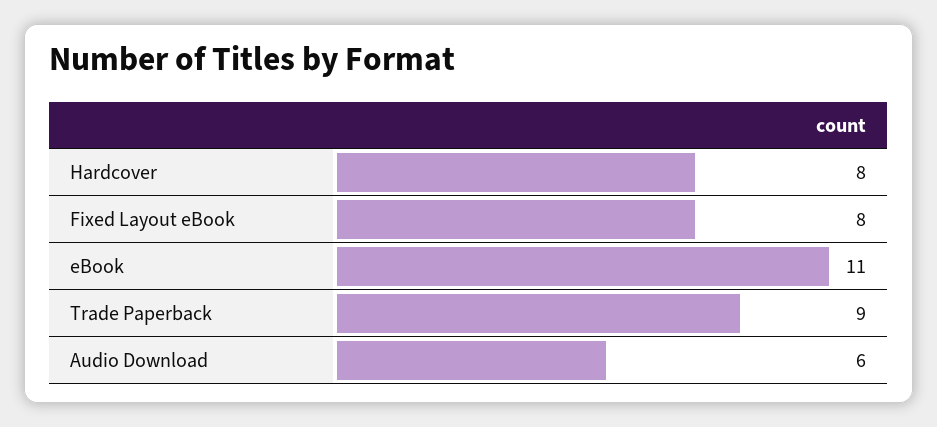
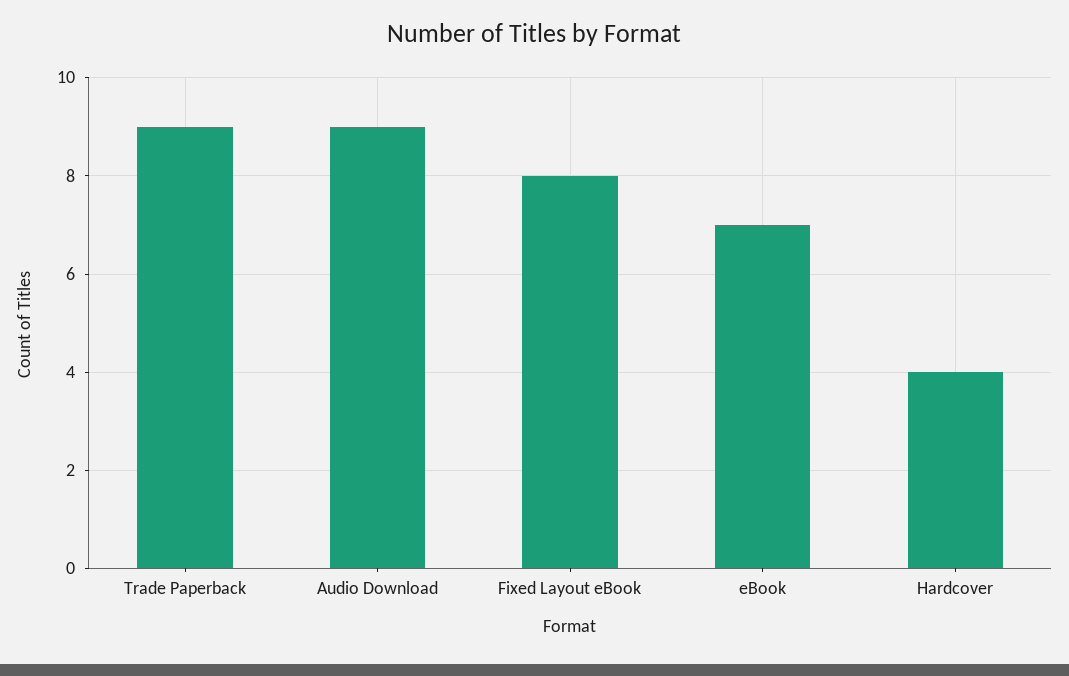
Hardcover: 8 -> 4
eBook: 11 -> 7
Audio Download: 6 -> 9

